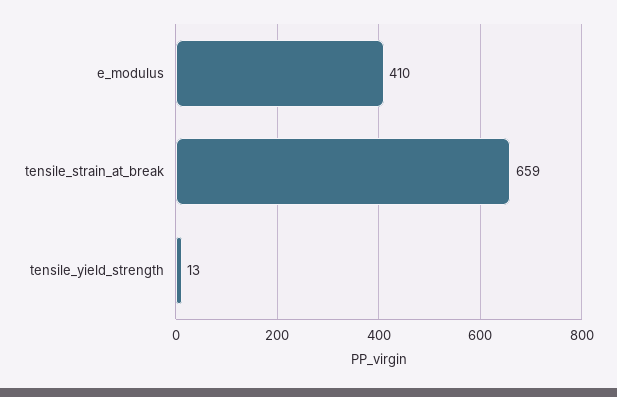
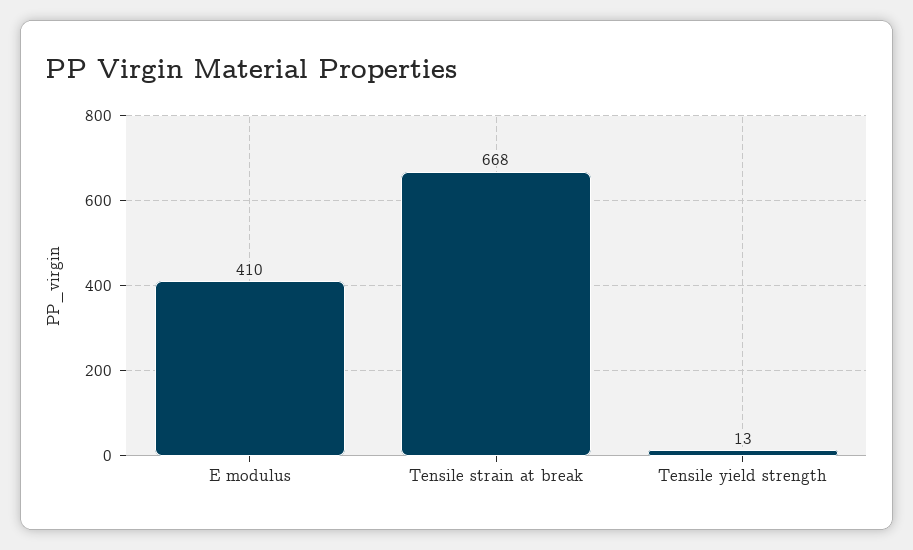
tensile_strain_at_break: 659 -> 668

